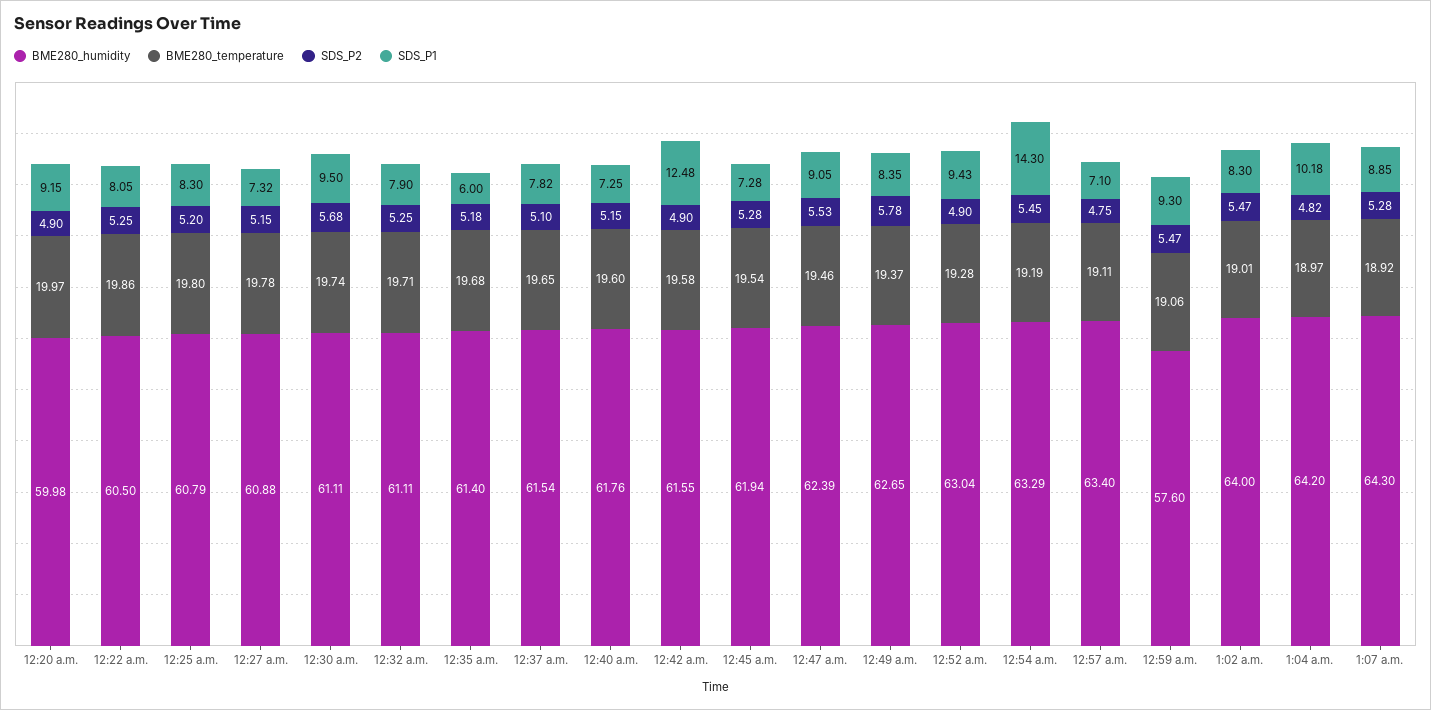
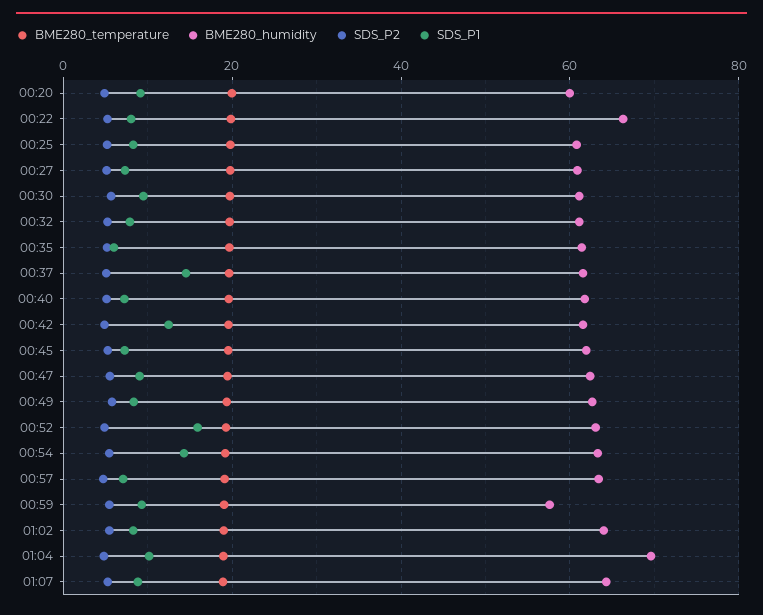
BME280_humidity, 12:22 a.m.: 60.5 -> 66
SDS_P1, 12:37 a.m.: 7.82 -> 14
SDS_P1, 12:52 a.m.: 9.43 -> 16
BME280_humidity, 1:04 a.m.: 64.2 -> 70

